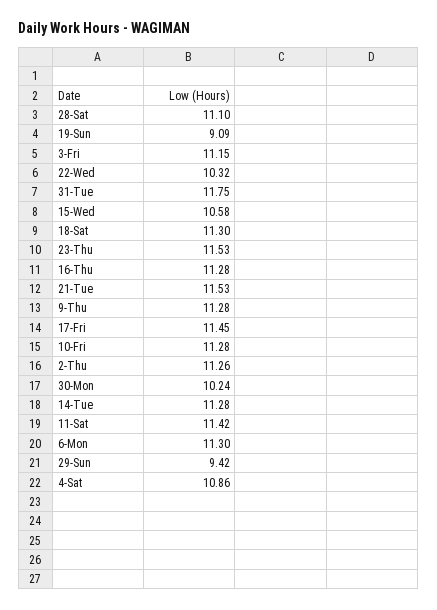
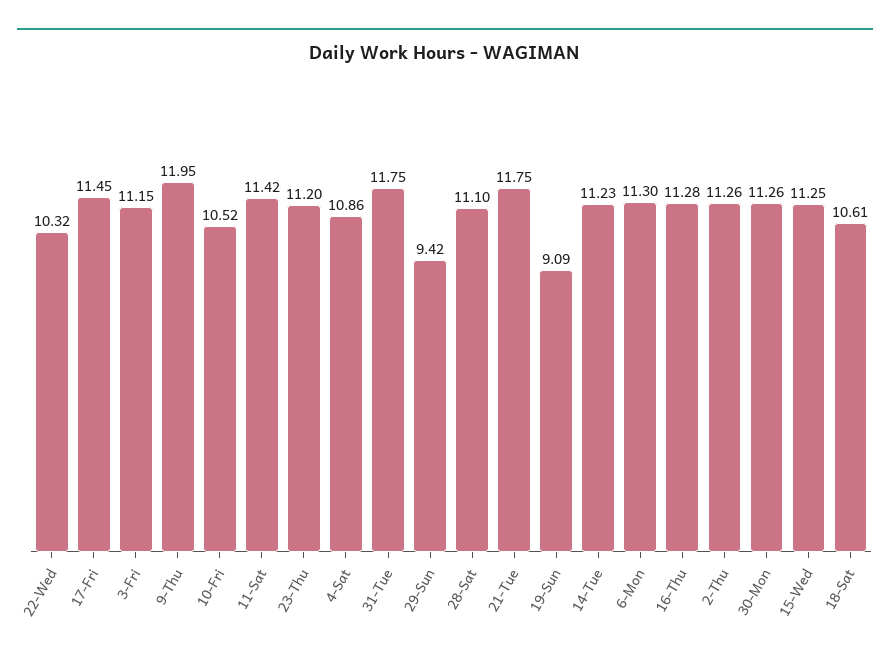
15-Wed: 10.58 -> 11.25
18-Sat: 11.3 -> 10.61
23-Thu: 11.53 -> 11.2
21-Tue: 11.53 -> 11.75
9-Thu: 11.28 -> 11.95
10-Fri: 11.28 -> 10.52
30-Mon: 10.24 -> 11.26
14-Tue: 11.28 -> 11.23

